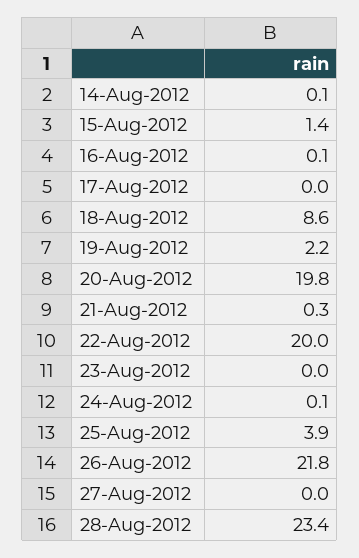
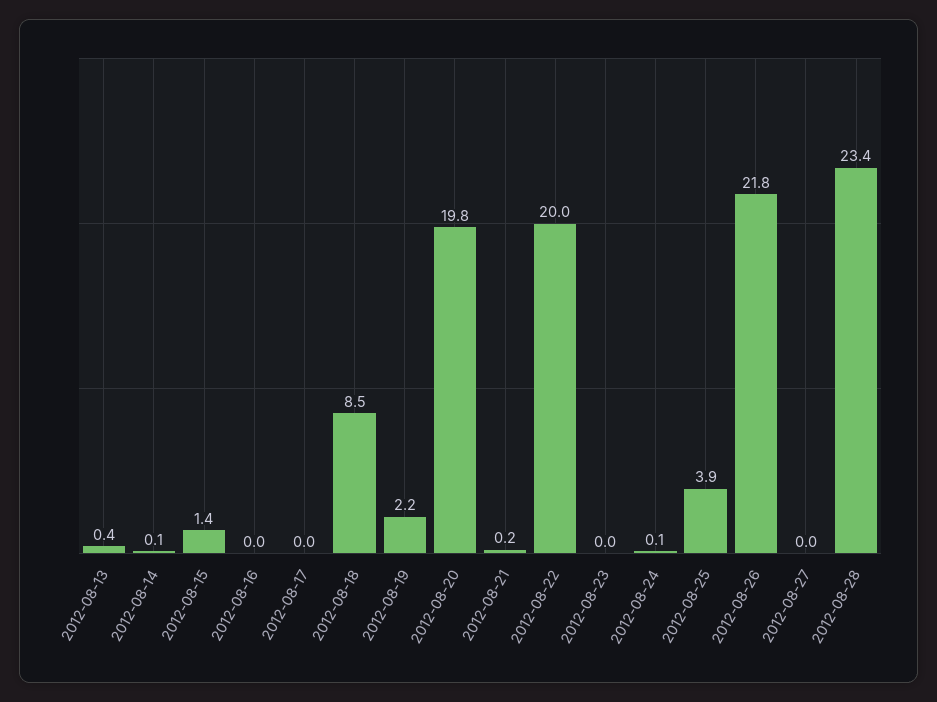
16-Aug-2012: 0.1 -> 0
18-Aug-2012: 8.6 -> 8.5
21-Aug-2012: 0.3 -> 0.2
2012-08-13: none -> 0.4

